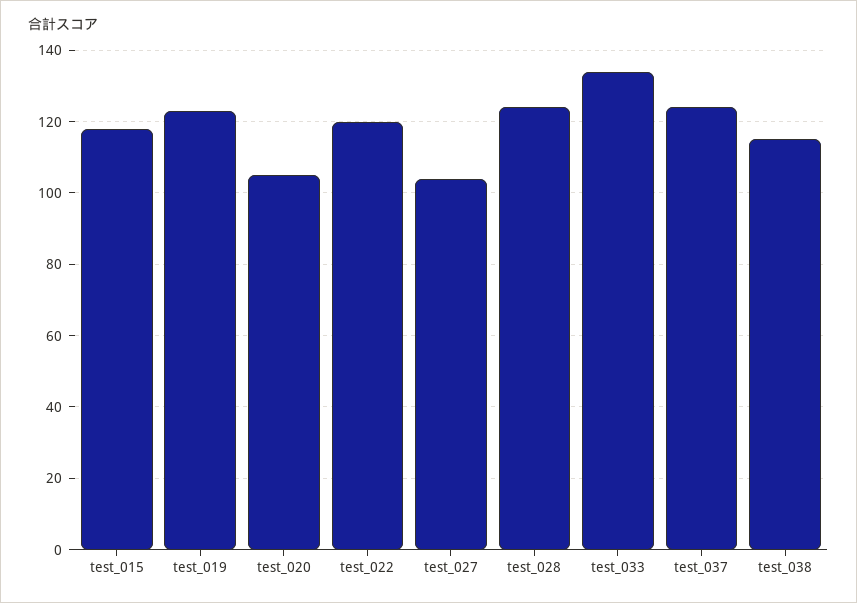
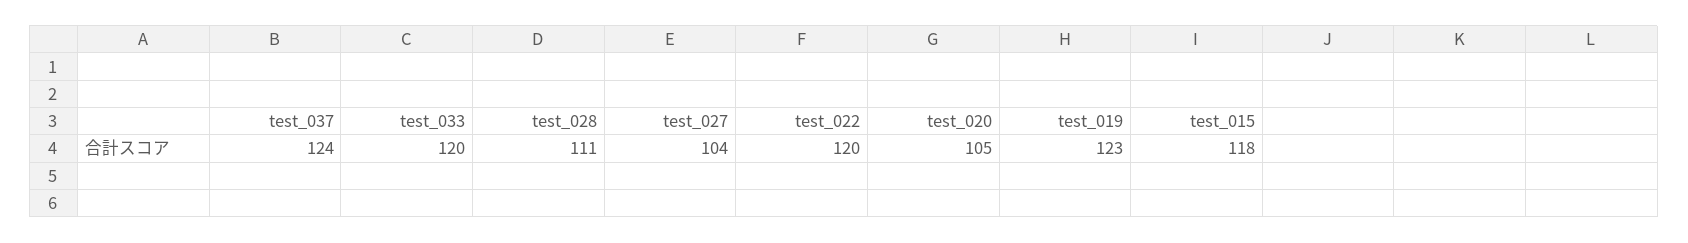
test_028: 125 -> 111
test_033: 135 -> 120
test_038: 115 -> none

